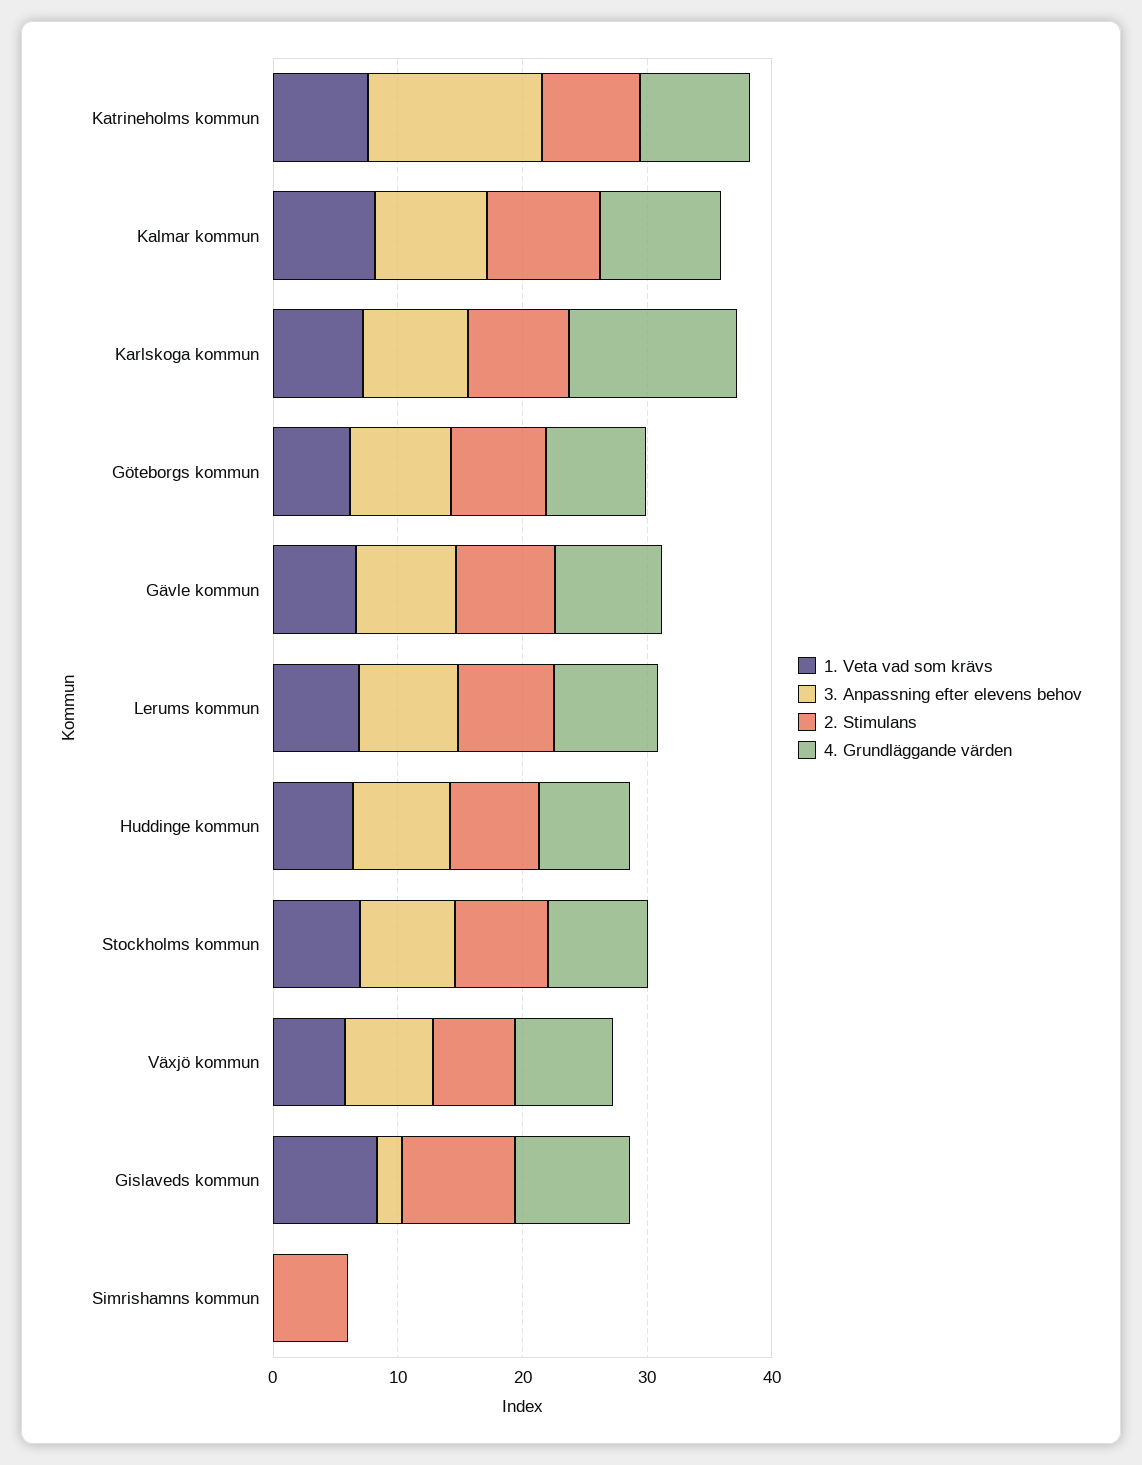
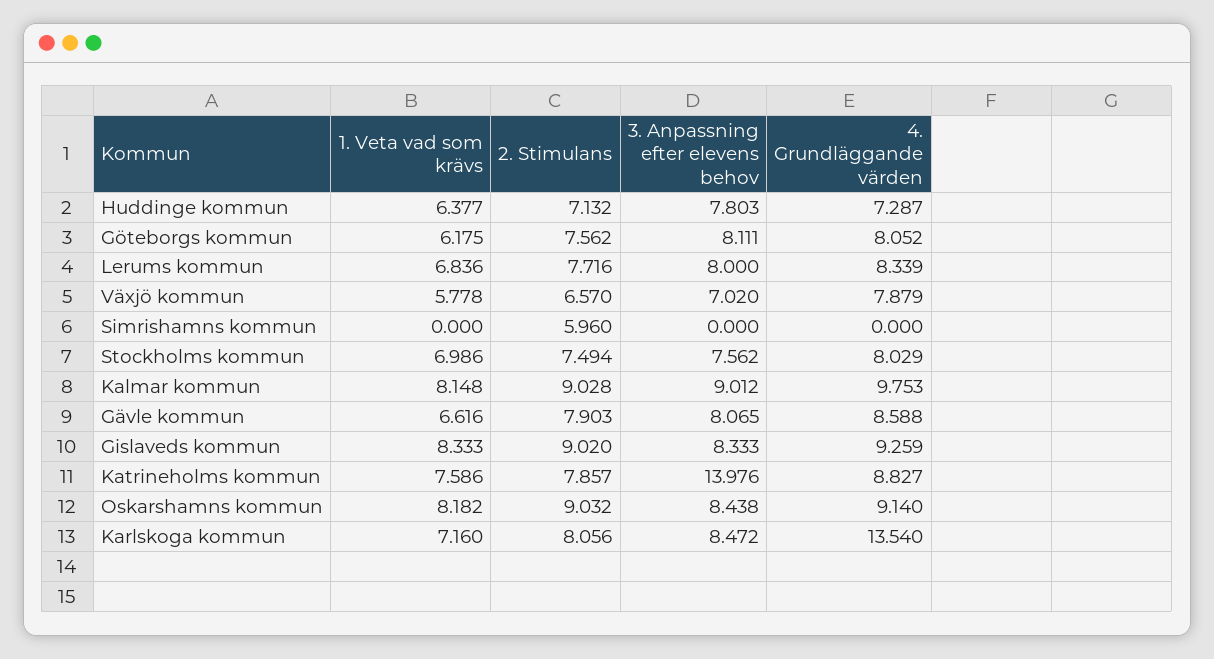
3. Anpassning efter elevens behov, Gislaveds kommun: 2 -> 8.333
1. Veta vad som krävs, Oskarshamns kommun: none -> 8.182
2. Stimulans, Oskarshamns kommun: none -> 9.032
3. Anpassning efter elevens behov, Oskarshamns kommun: none -> 8.438
4. Grundläggande värden, Oskarshamns kommun: none -> 9.14

